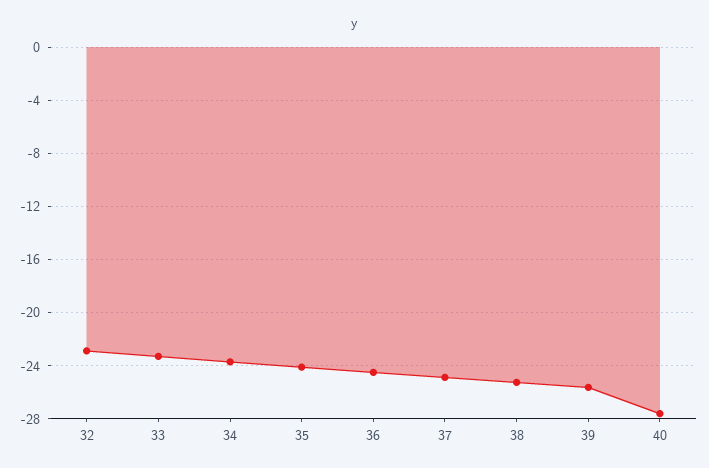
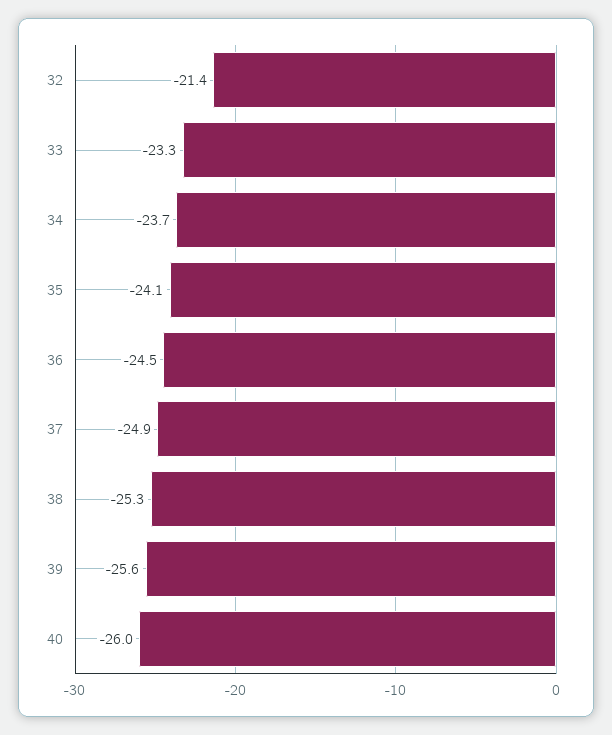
32: -23 -> -21.4
40: -27.5 -> -26

